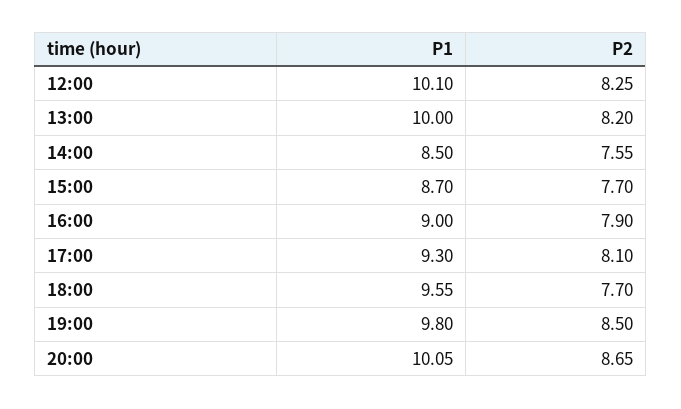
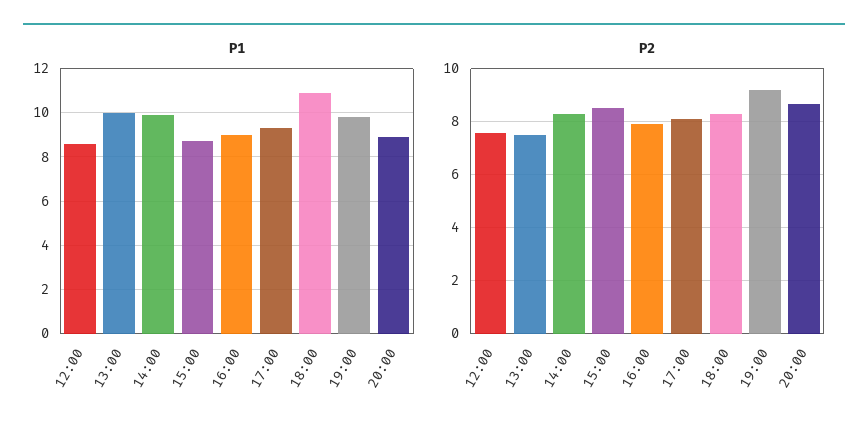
P1, 12:00: 10.1 -> 8.5
P2, 12:00: 8.25 -> 7.5
P2, 13:00: 8.2 -> 7.5
P1, 14:00: 8.5 -> 10
P2, 14:00: 7.55 -> 8.25
P2, 15:00: 7.7 -> 8.5
P1, 18:00: 9.55 -> 11
P2, 18:00: 7.7 -> 8.25
P2, 19:00: 8.5 -> 9.25
P1, 20:00: 10.05 -> 9

